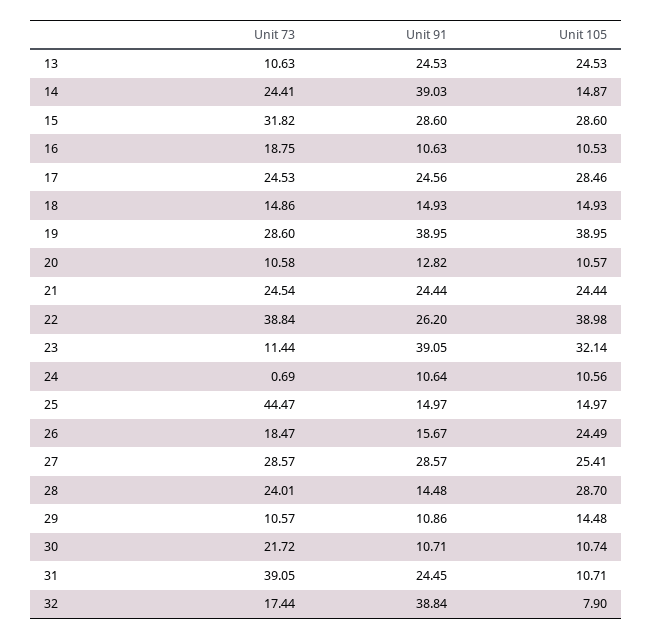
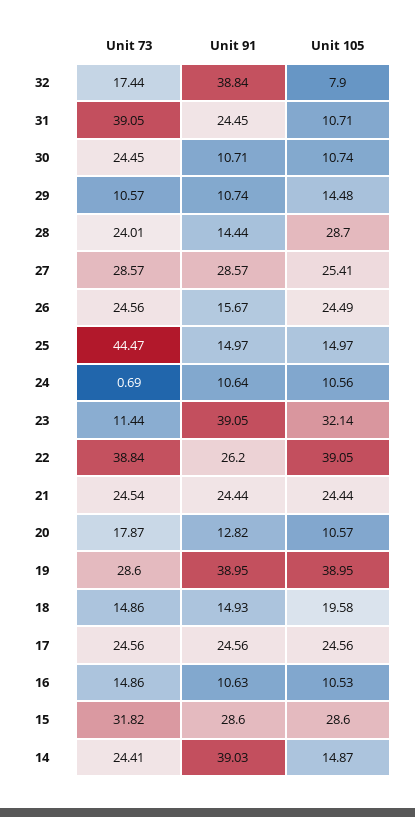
Unit 73, 13: 10.63 -> none
Unit 91, 13: 24.53 -> none
Unit 105, 13: 24.53 -> none
Unit 73, 16: 18.75 -> 14.86
Unit 73, 17: 24.53 -> 24.56
Unit 105, 17: 28.46 -> 24.56
Unit 105, 18: 14.93 -> 19.58
Unit 73, 20: 10.58 -> 17.87
Unit 105, 22: 38.98 -> 39.05
Unit 73, 26: 18.47 -> 24.56
Unit 91, 28: 14.48 -> 14.44
Unit 91, 29: 10.86 -> 10.74
Unit 73, 30: 21.72 -> 24.45

